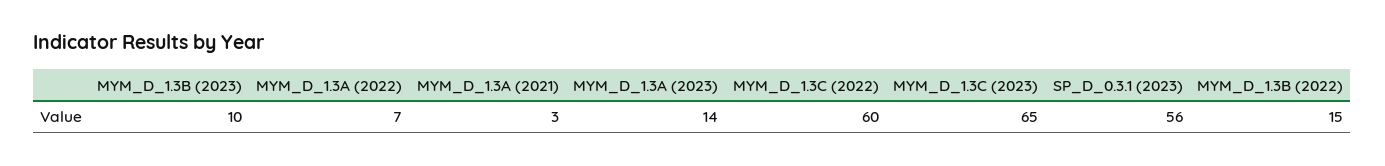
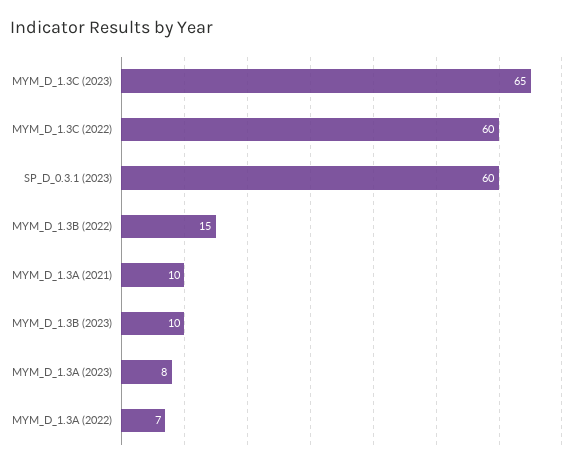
MYM_D_1.3A (2021): 3 -> 10
MYM_D_1.3A (2023): 14 -> 8
SP_D_0.3.1 (2023): 56 -> 60

